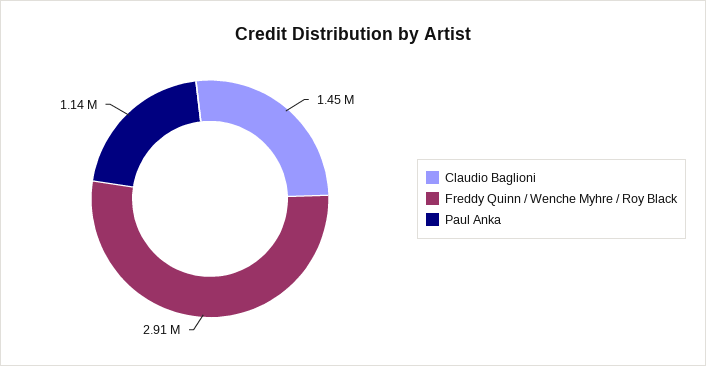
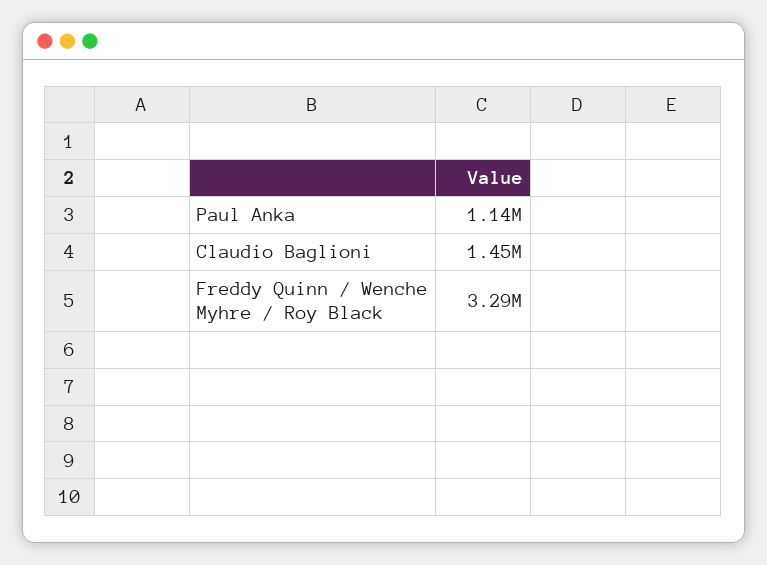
Freddy Quinn / Wenche Myhre / Roy Black: 2910000 -> 3290000

